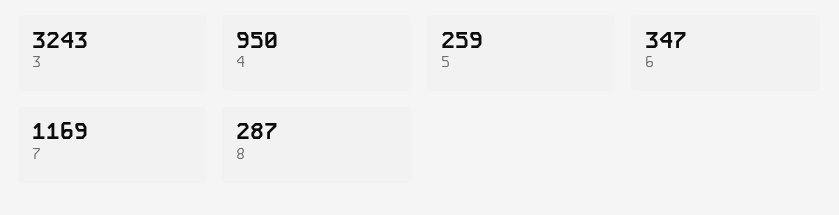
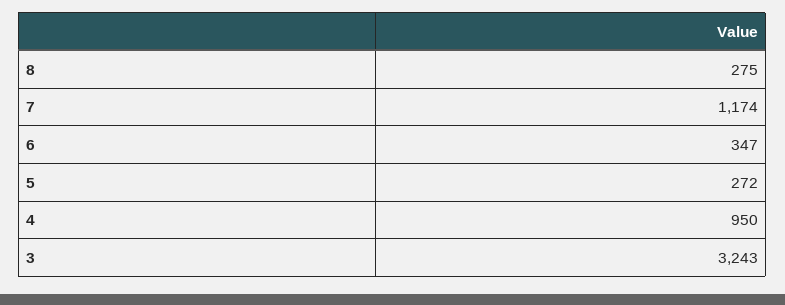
5: 259 -> 272
7: 1169 -> 1174
8: 287 -> 275

